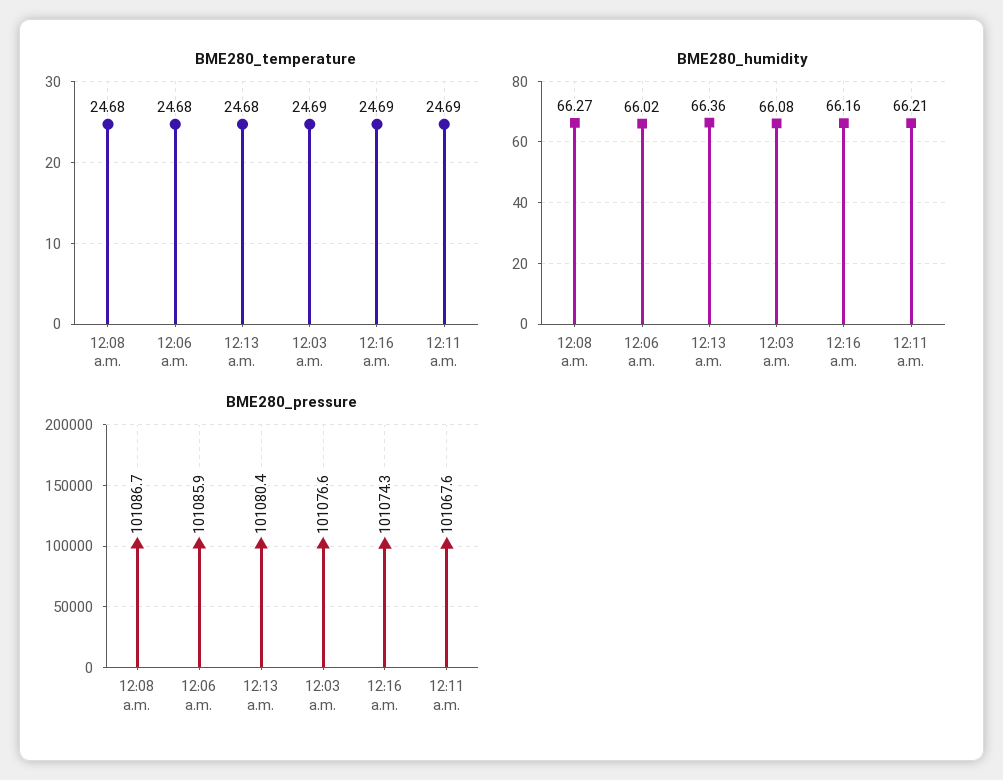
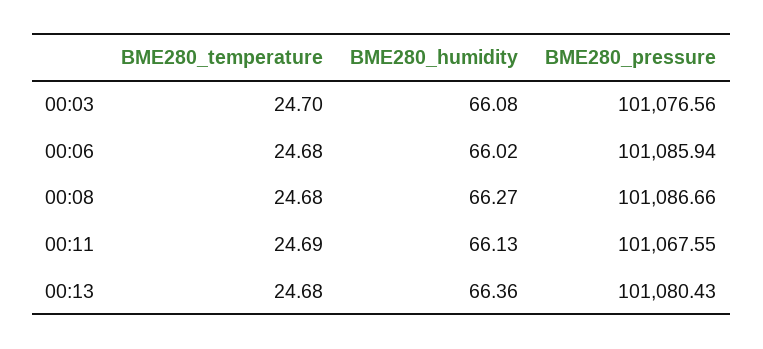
BME280_temperature, 12:03 a.m.: 24.69 -> 24.7
BME280_temperature, 12:16 a.m.: 24.69 -> none
BME280_humidity, 12:16 a.m.: 66.16 -> none
BME280_humidity, 12:11 a.m.: 66.21 -> 66.13
BME280_pressure, 12:16 a.m.: 101074.3 -> none

